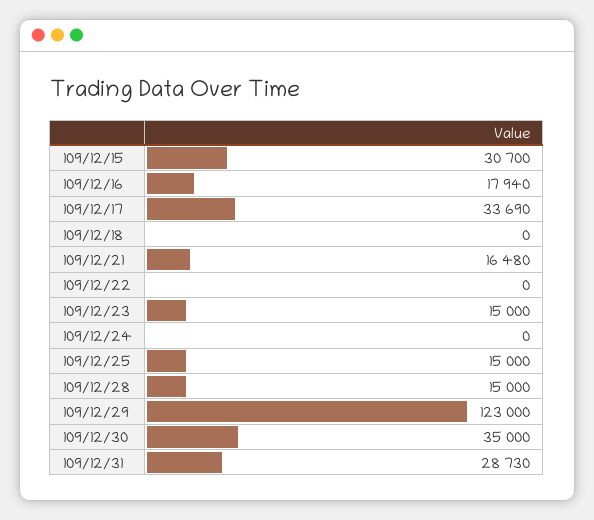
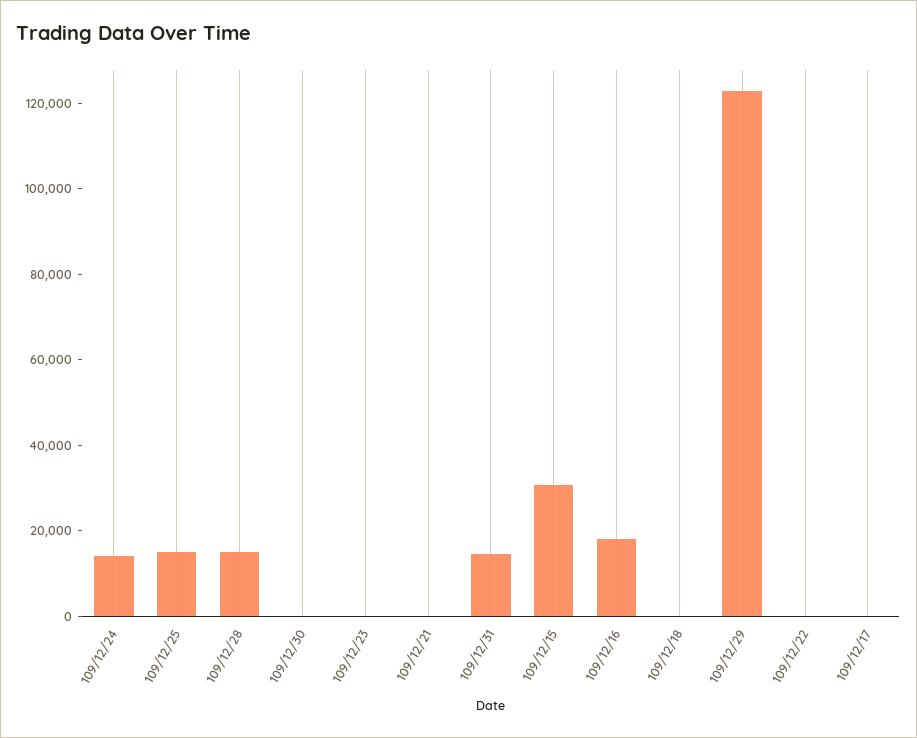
109/12/17: 33690 -> 0
109/12/21: 16480 -> 0
109/12/23: 15000 -> 0
109/12/24: 0 -> 15000
109/12/30: 35000 -> 0
109/12/31: 28730 -> 15000

